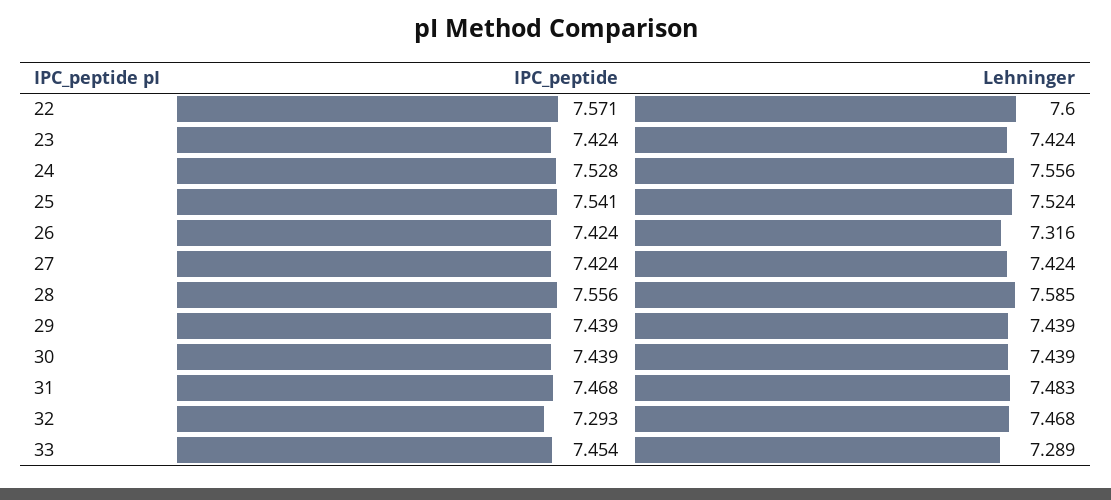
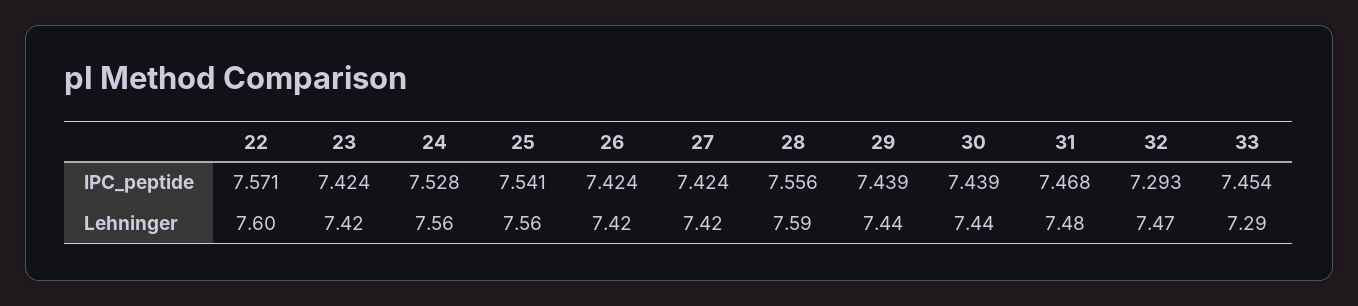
Lehninger, 25: 7.524 -> 7.56
Lehninger, 26: 7.316 -> 7.42

